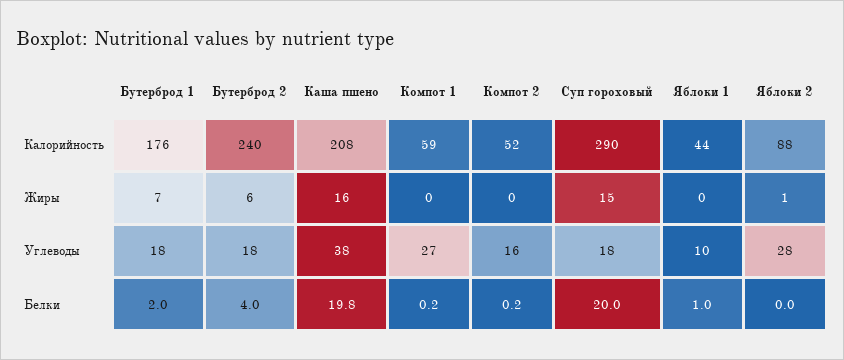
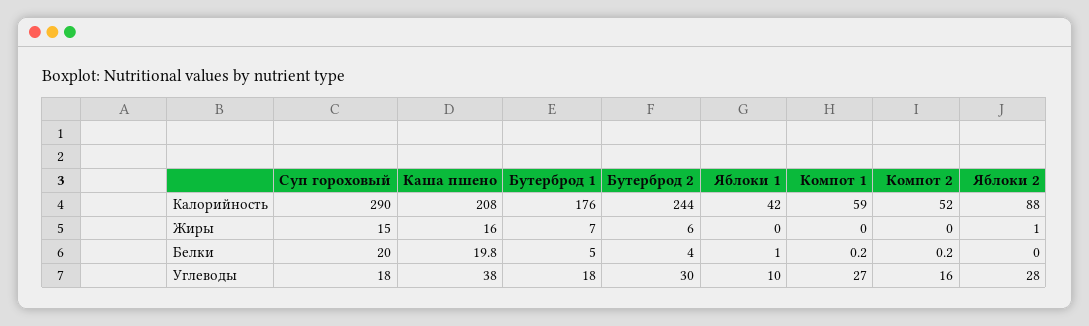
Бутерброд 2, Калорийность: 240 -> 244
Яблоки 1, Калорийность: 44 -> 42
Бутерброд 2, Углеводы: 18 -> 30
Бутерброд 1, Белки: 2 -> 5

